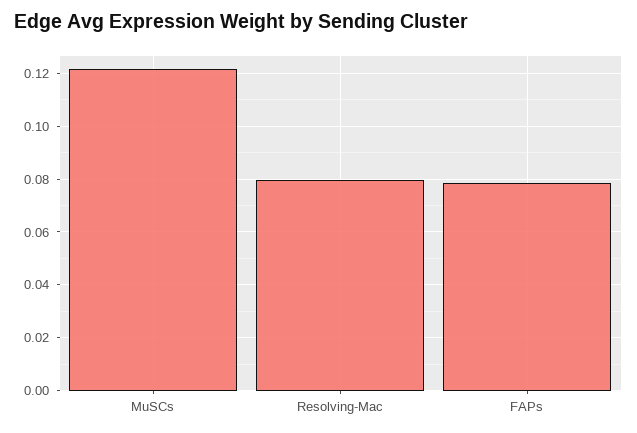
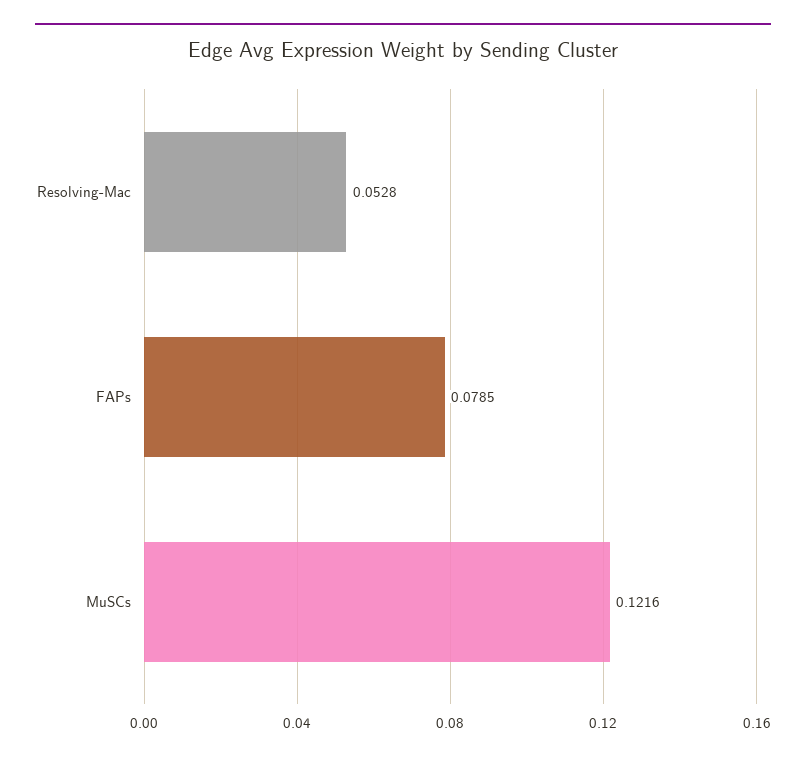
Resolving-Mac: 0.08 -> 0.0528

